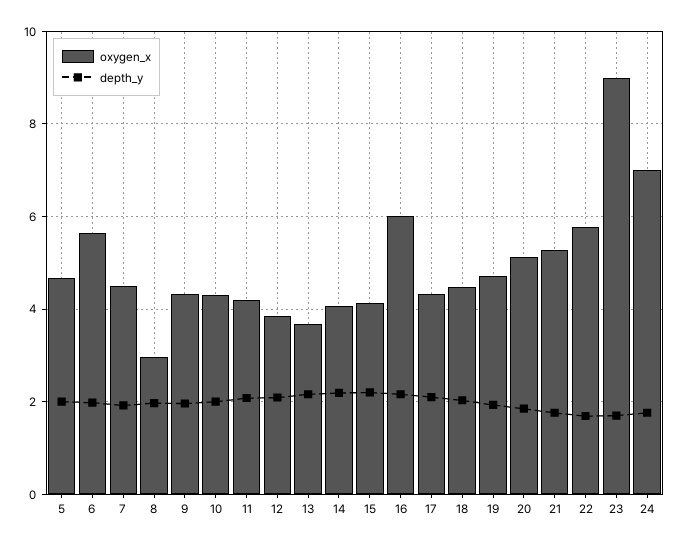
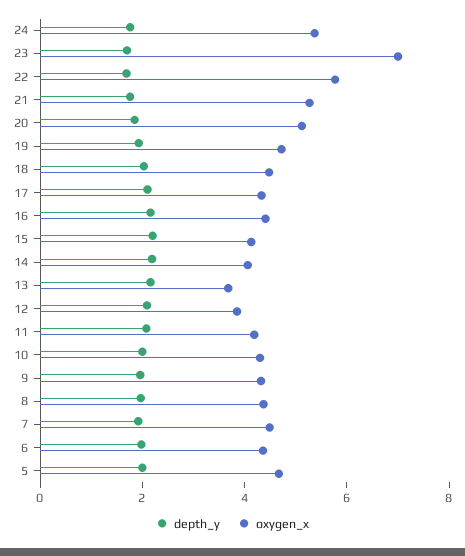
oxygen_x, 6: 5.6 -> 4.5
oxygen_x, 8: 3 -> 4.5
oxygen_x, 16: 6 -> 4.5
oxygen_x, 23: 9 -> 7
oxygen_x, 24: 7 -> 5.5

